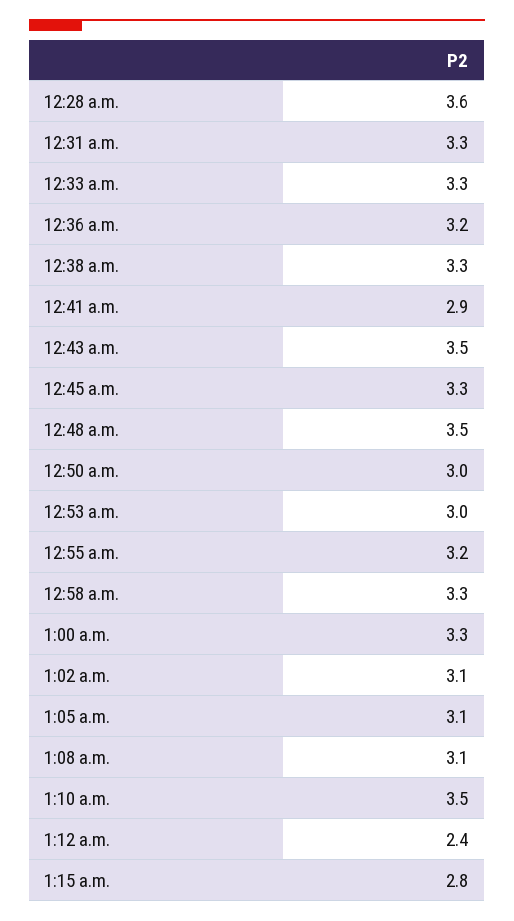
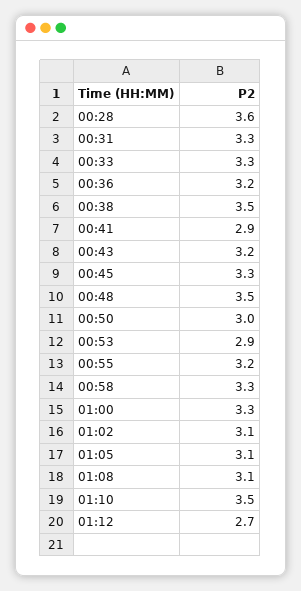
12:38 a.m.: 3.3 -> 3.5
12:43 a.m.: 3.5 -> 3.2
12:53 a.m.: 3 -> 2.9
1:12 a.m.: 2.4 -> 2.7
1:15 a.m.: 2.8 -> none

